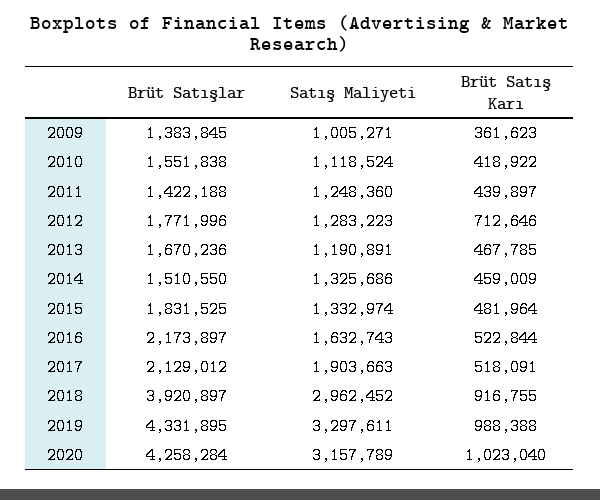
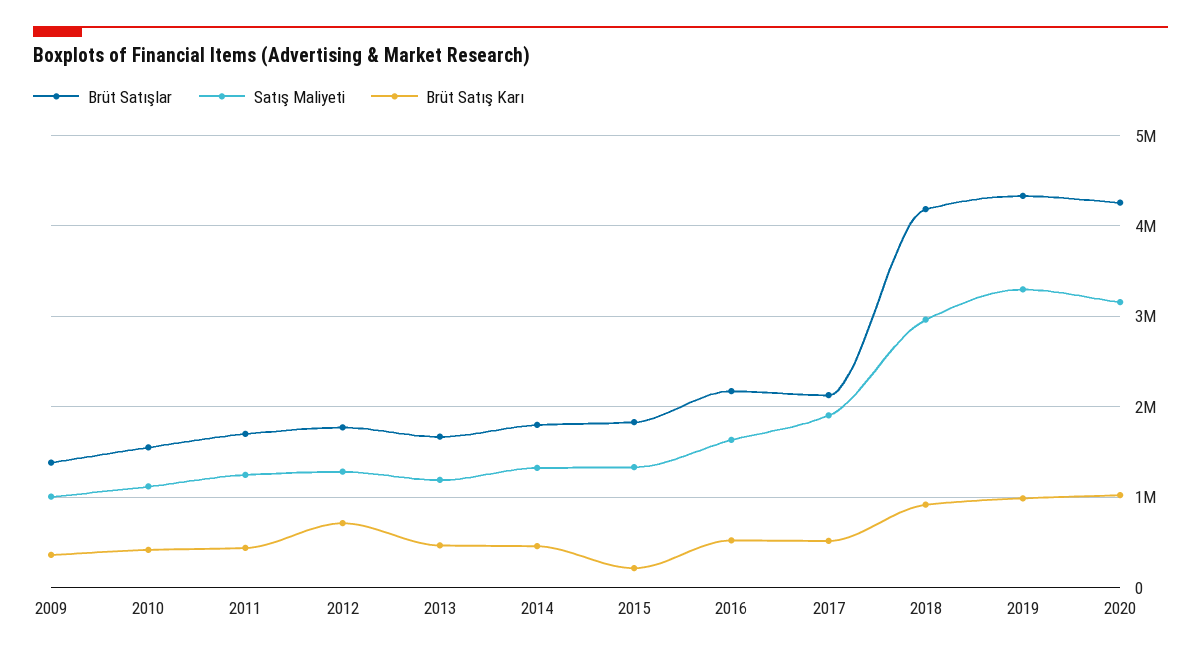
Brüt Satışlar, 2011: 1422188 -> 1700000
Brüt Satışlar, 2014: 1510550 -> 1800000
Brüt Satış Karı, 2015: 481964 -> 200000
Brüt Satışlar, 2018: 3920897 -> 4200000

